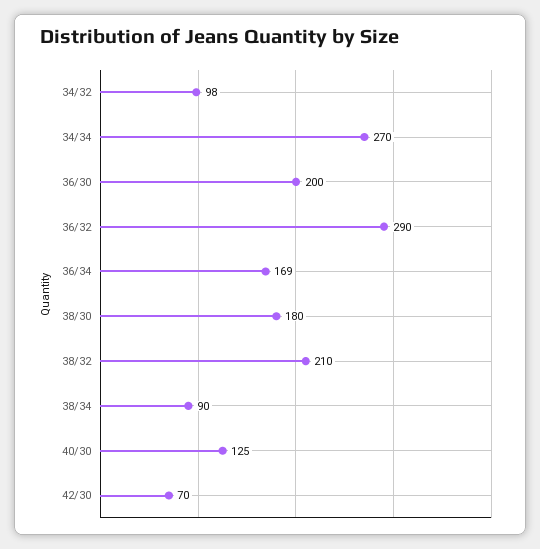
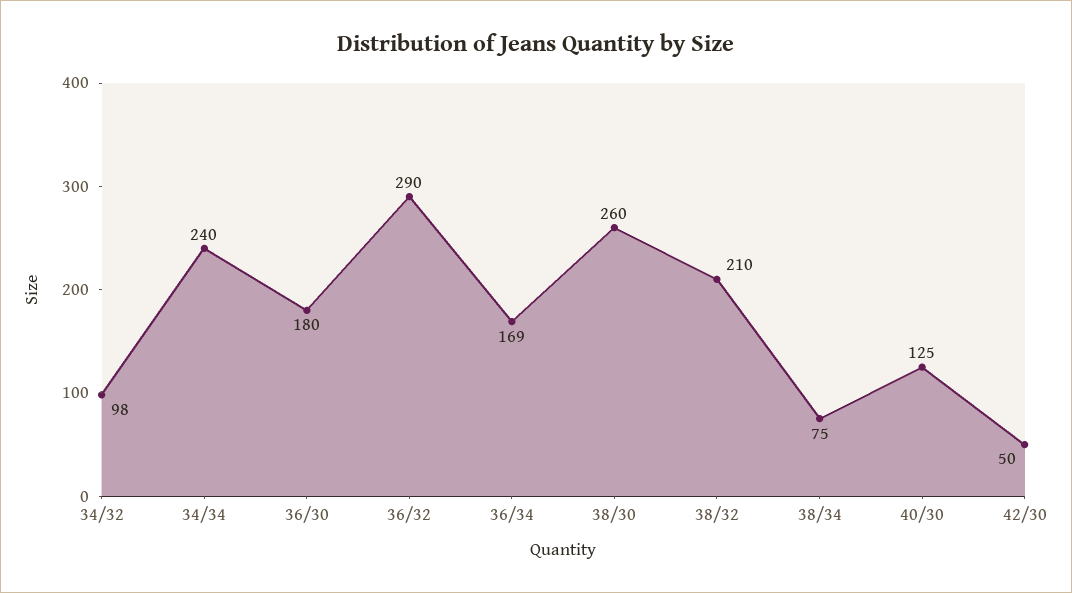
34/34: 270 -> 240
36/30: 200 -> 180
38/30: 180 -> 260
38/34: 90 -> 75
42/30: 70 -> 50

